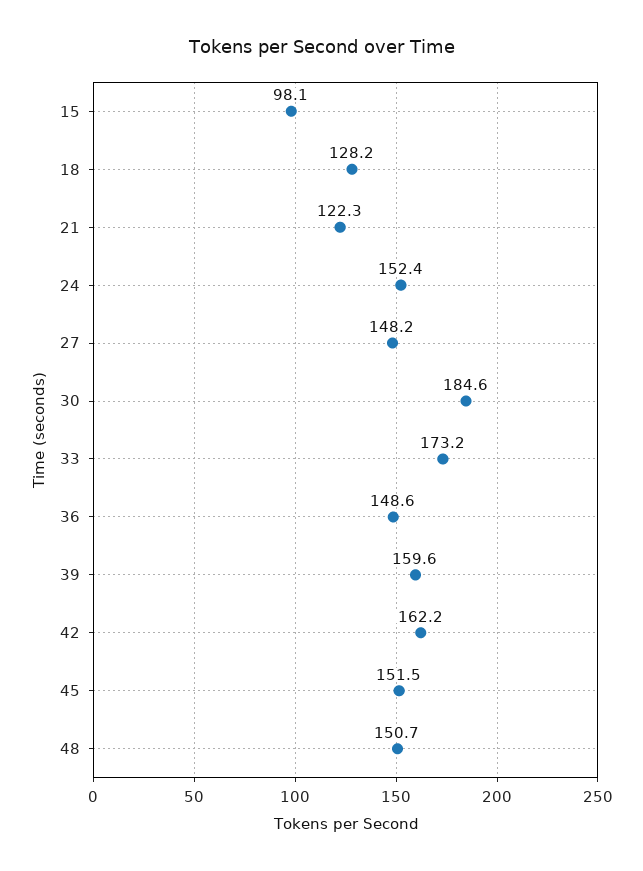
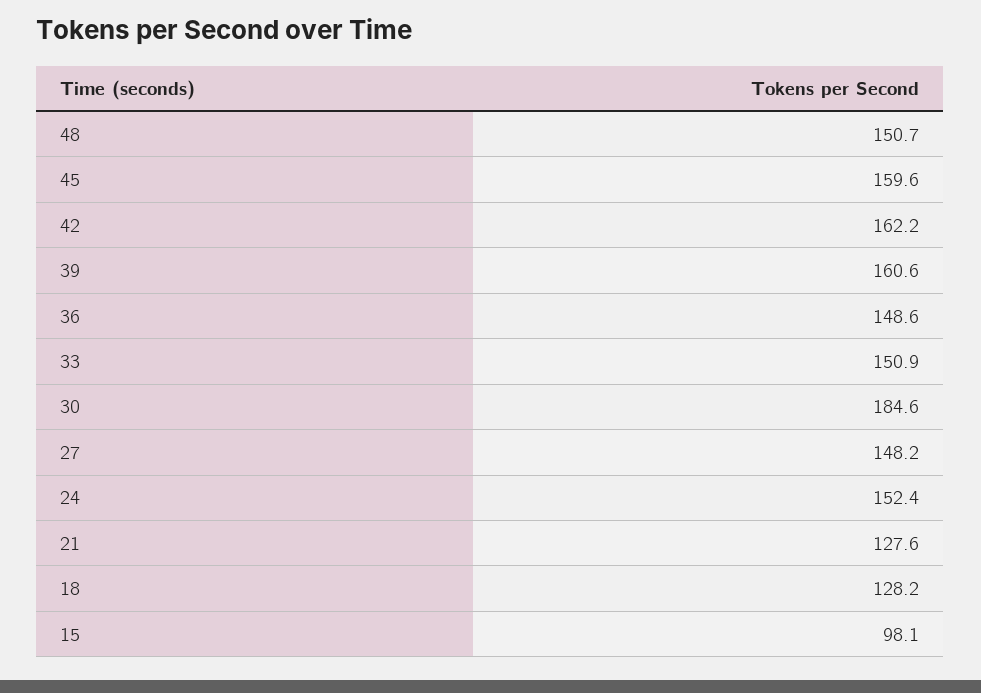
21: 122.3 -> 127.6
33: 173.2 -> 150.9
39: 159.6 -> 160.6
45: 151.5 -> 159.6

